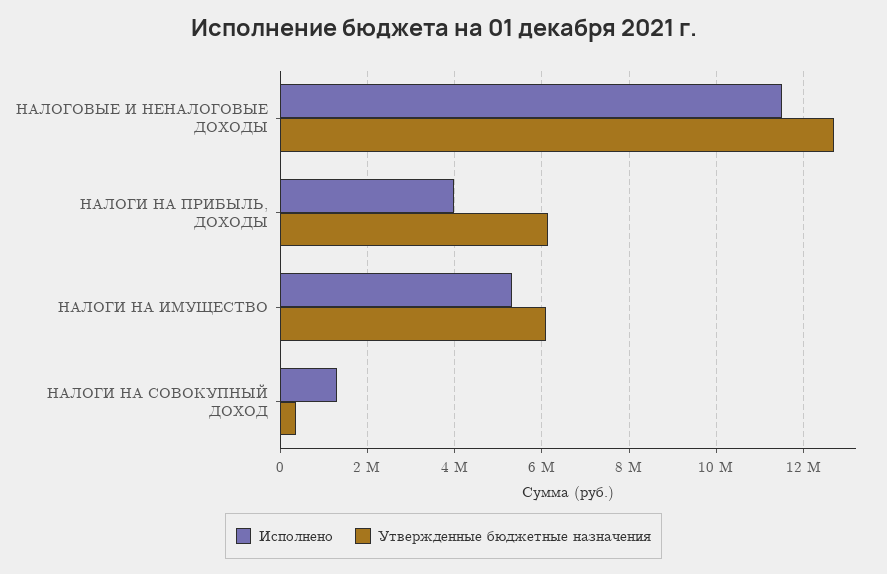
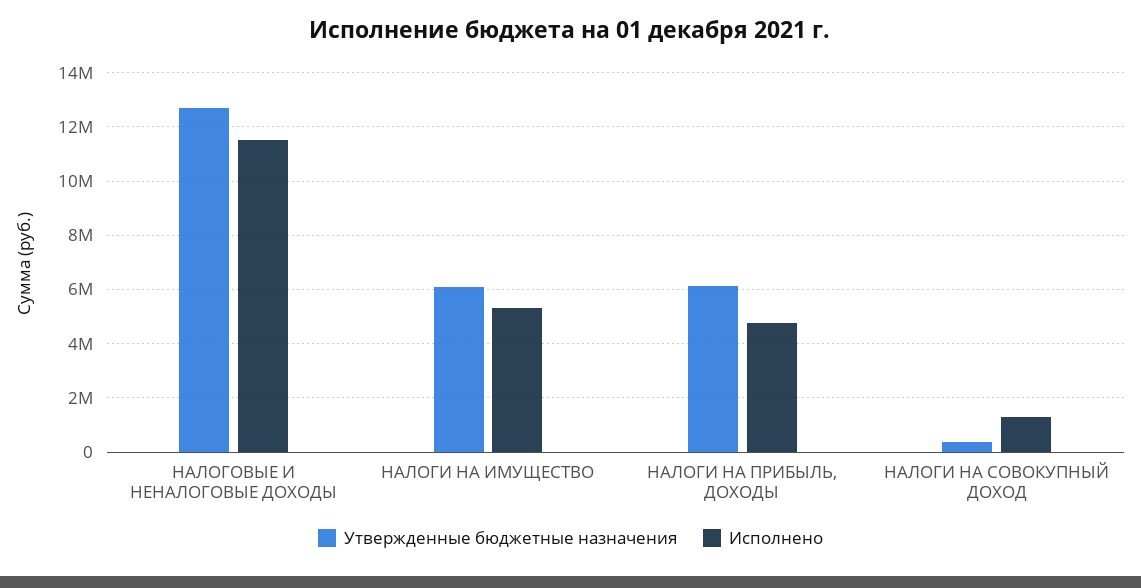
Исполнено, НАЛОГИ НА ПРИБЫЛЬ, ДОХОДЫ: 4000000 -> 4750000

